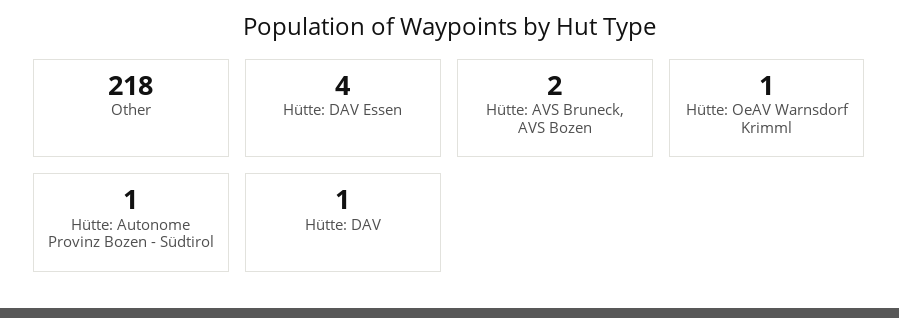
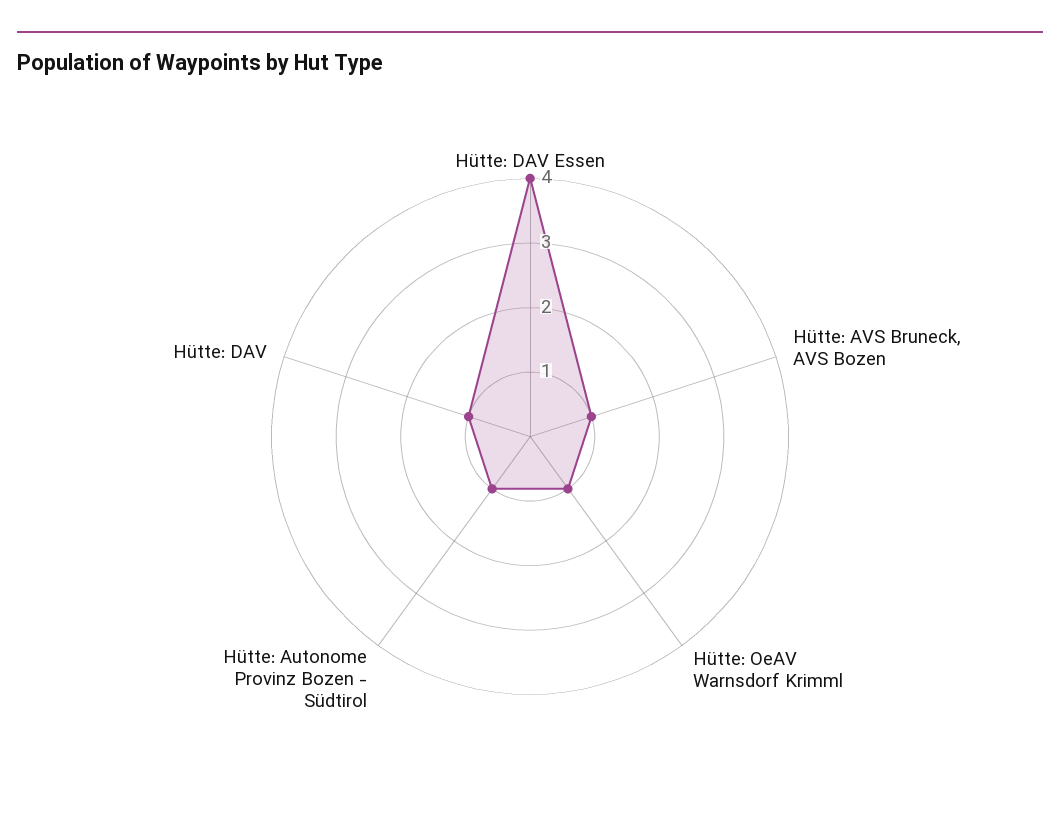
Other: 218 -> none
Hütte: AVS Bruneck, AVS Bozen: 2 -> 1

